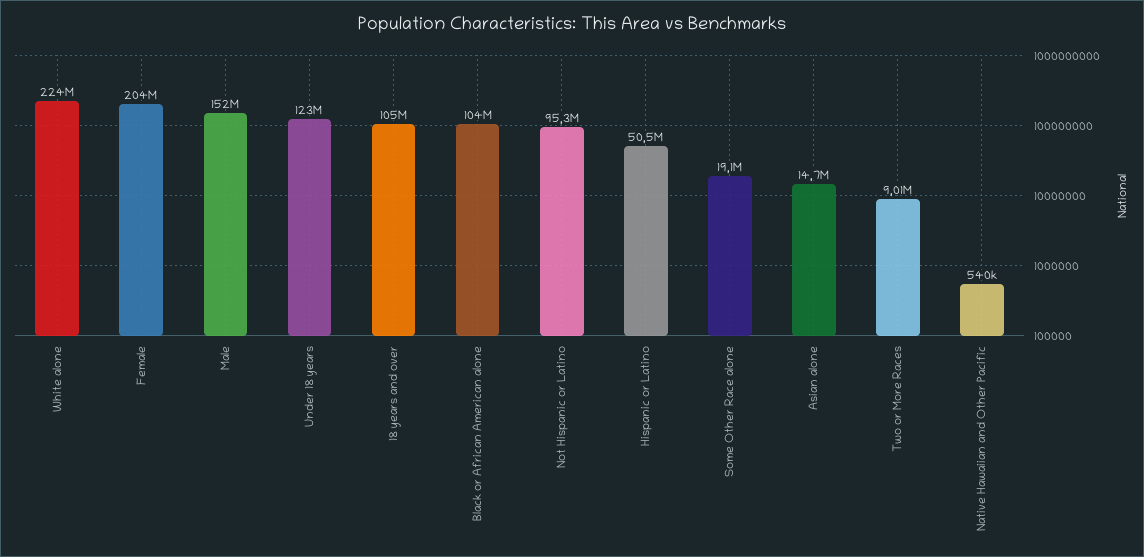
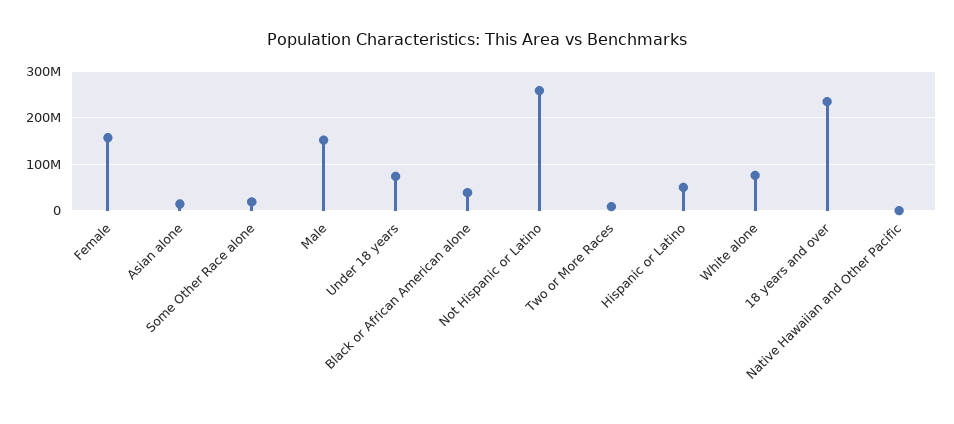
White alone: 224000000 -> 80000000
Female: 204000000 -> 160000000
Under 18 years: 123000000 -> 80000000
18 years and over: 105000000 -> 240000000
Black or African American alone: 104000000 -> 40000000
Not Hispanic or Latino: 95300000 -> 260000000

